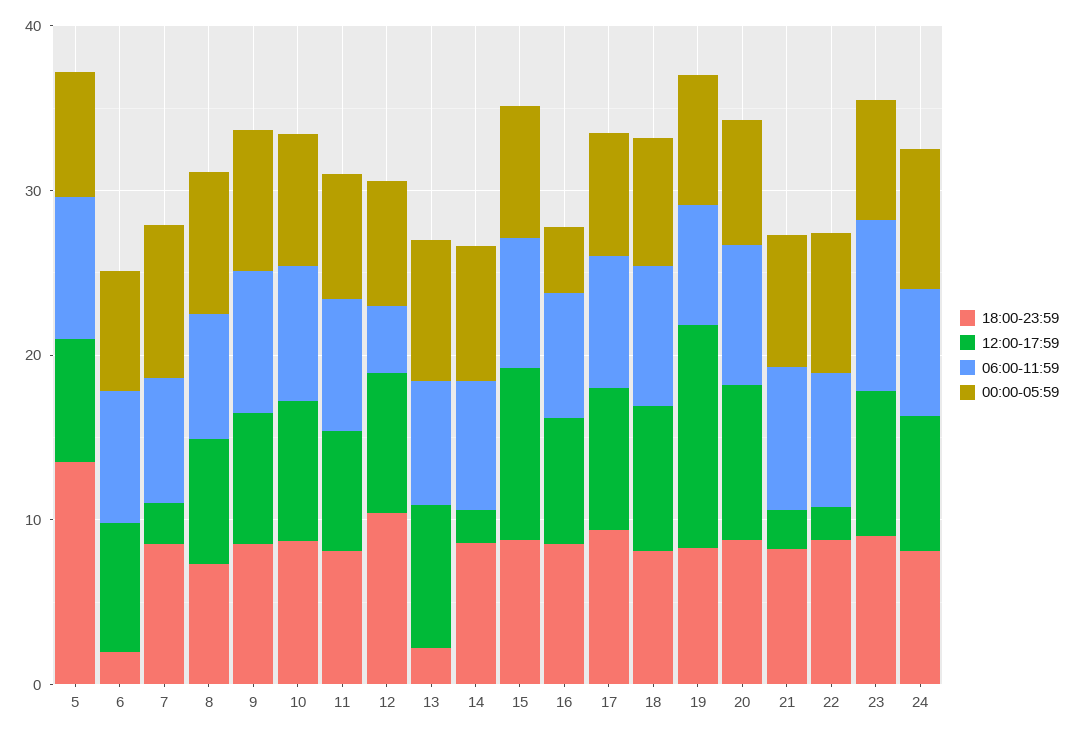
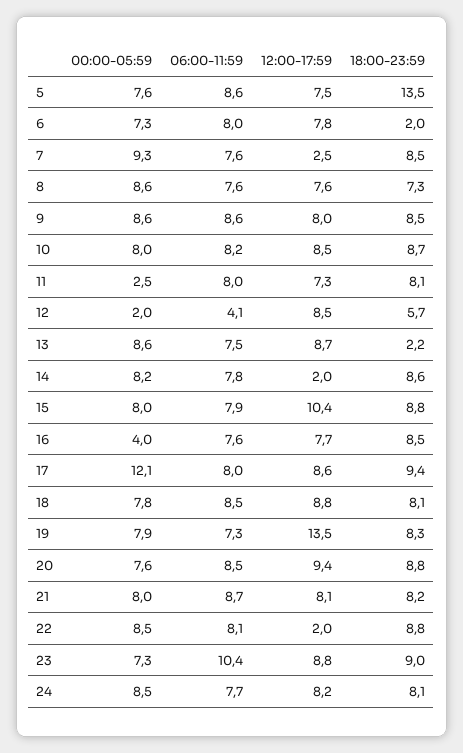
00:00-05:59, 11: 8 -> 2.5
18:00-23:59, 12: 10 -> 5.7
00:00-05:59, 12: 8 -> 2
00:00-05:59, 17: 8 -> 12.1
12:00-17:59, 21: 2 -> 8.1

